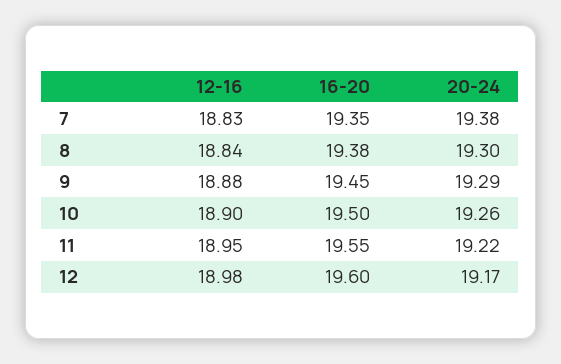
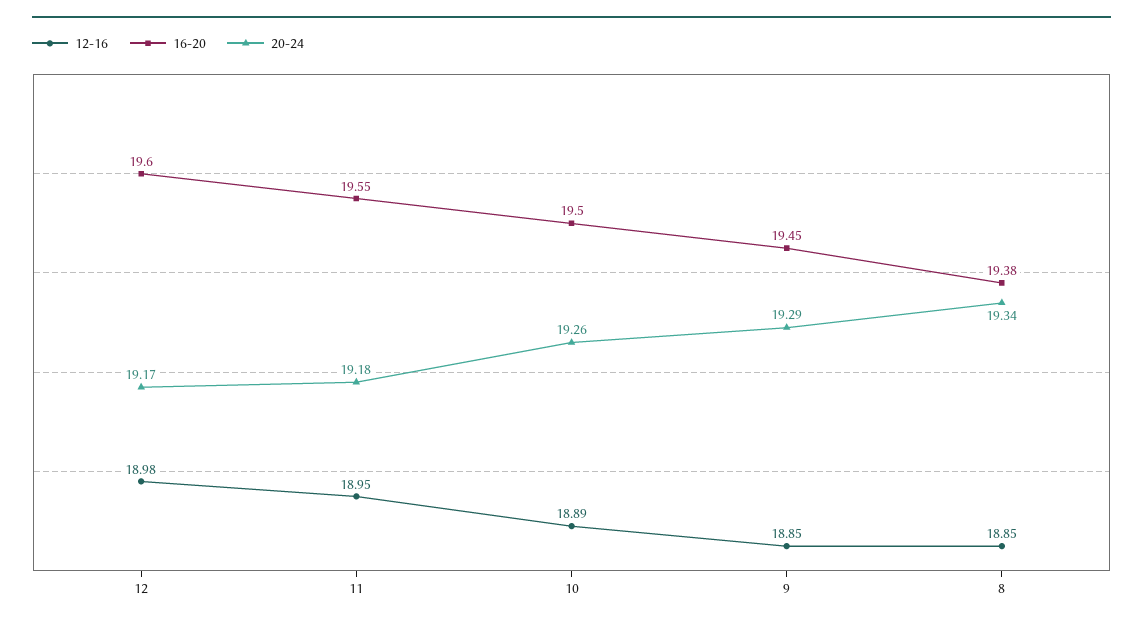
12-16, 7: 18.83 -> none
16-20, 7: 19.35 -> none
20-24, 7: 19.38 -> none
12-16, 8: 18.84 -> 18.85
20-24, 8: 19.3 -> 19.34
12-16, 9: 18.88 -> 18.85
12-16, 10: 18.9 -> 18.89
20-24, 11: 19.22 -> 19.18

